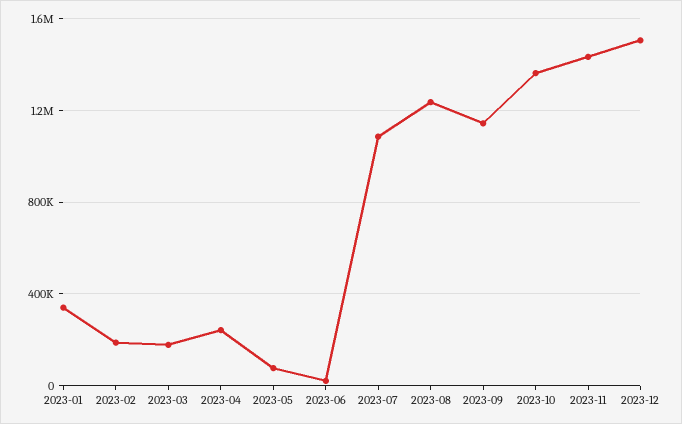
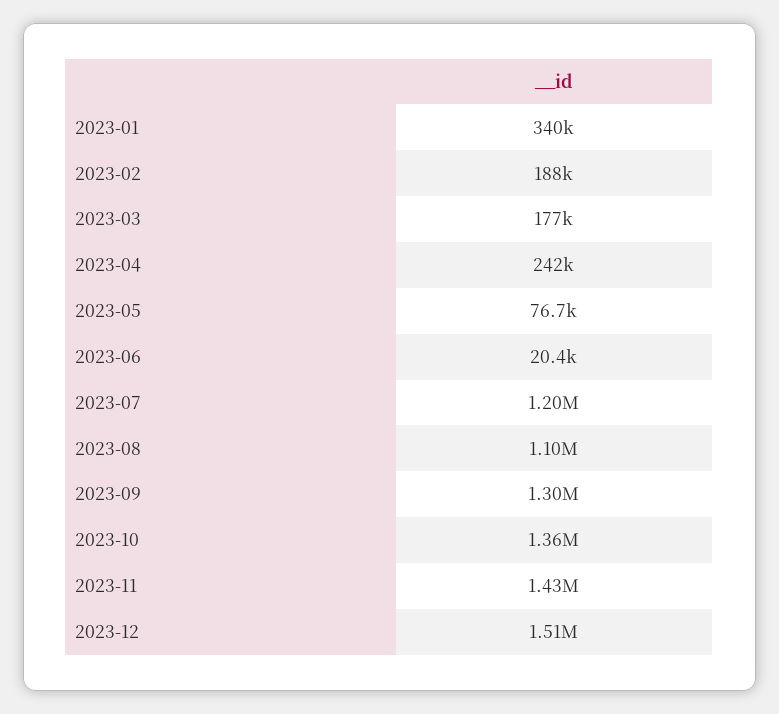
2023-07: 1100000 -> 1200000
2023-08: 1250000 -> 1100000
2023-09: 1150000 -> 1300000

